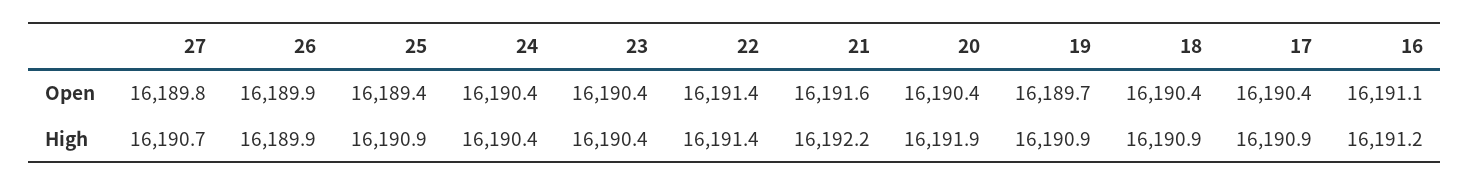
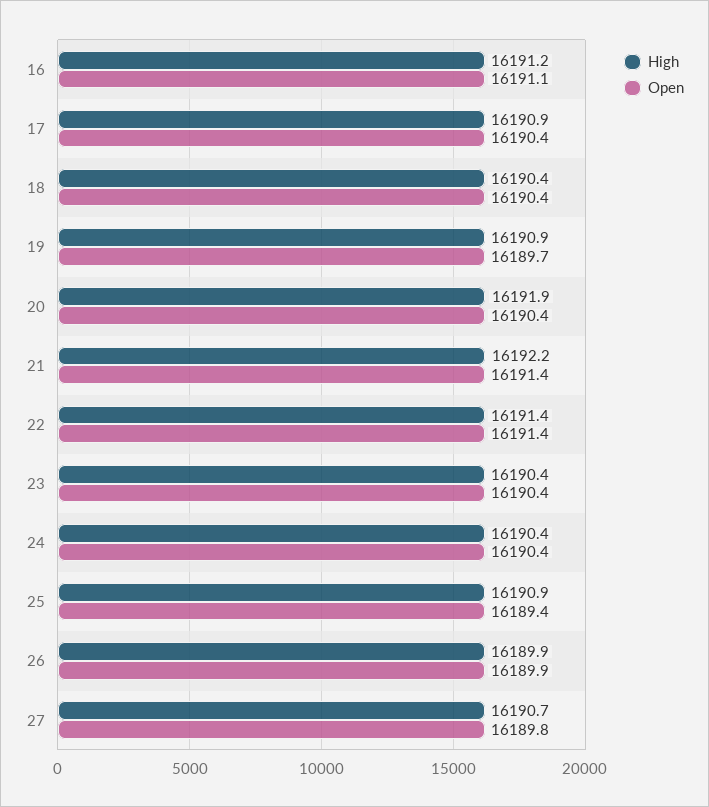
Open, 21: 16191.6 -> 16191.4
High, 18: 16190.9 -> 16190.4

